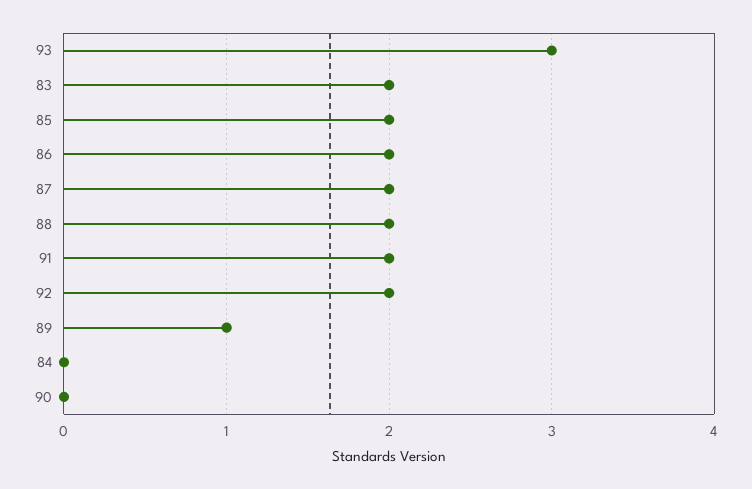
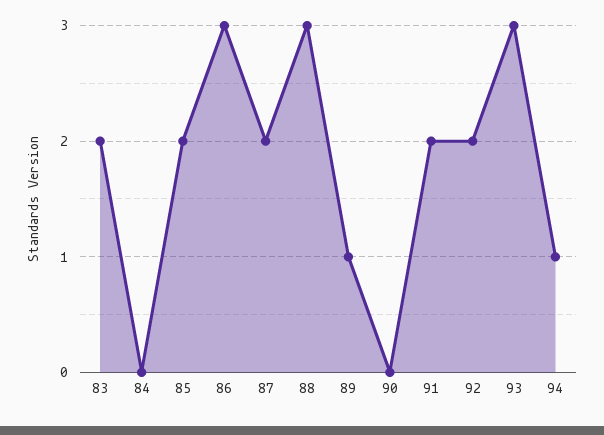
86: 2 -> 3
88: 2 -> 3
94: none -> 1

